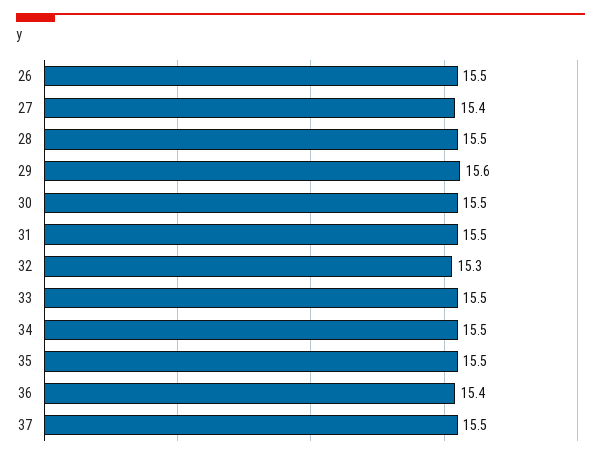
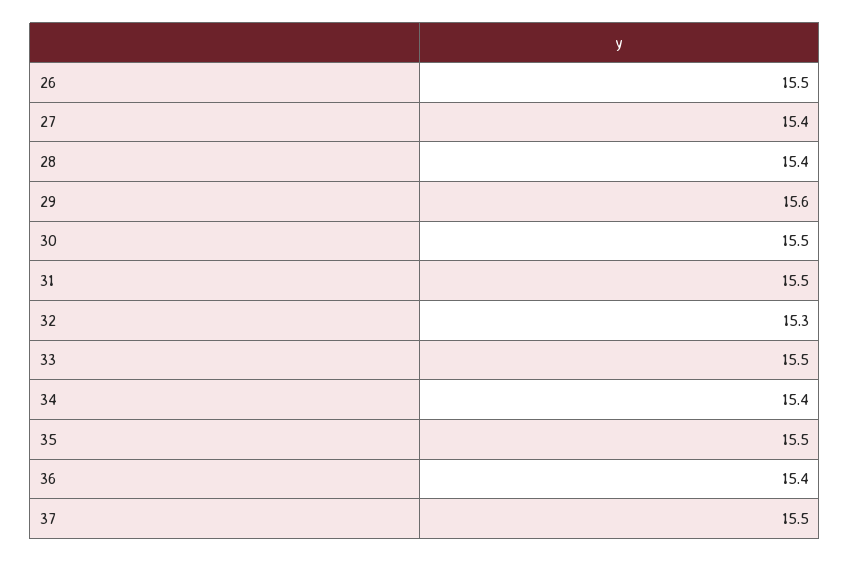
28: 15.5 -> 15.4
34: 15.5 -> 15.4

